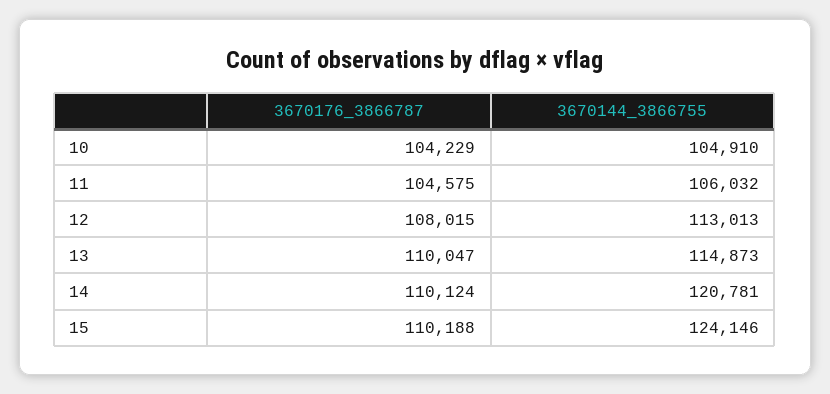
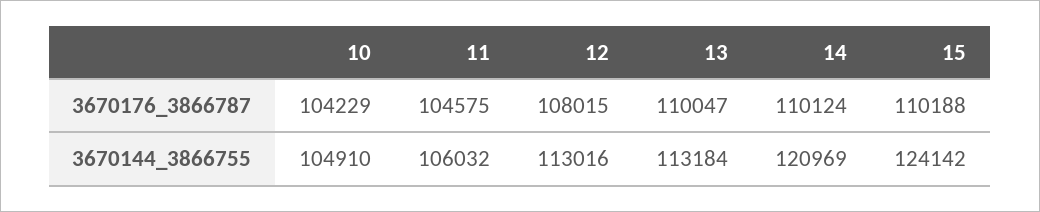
3670144_3866755, 12: 113013 -> 113016
3670144_3866755, 13: 114873 -> 113184
3670144_3866755, 14: 120781 -> 120969
3670144_3866755, 15: 124146 -> 124142

